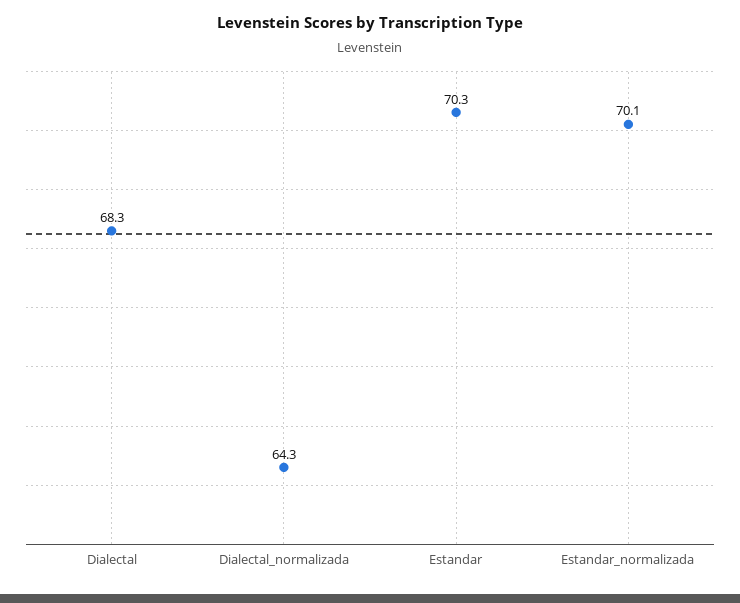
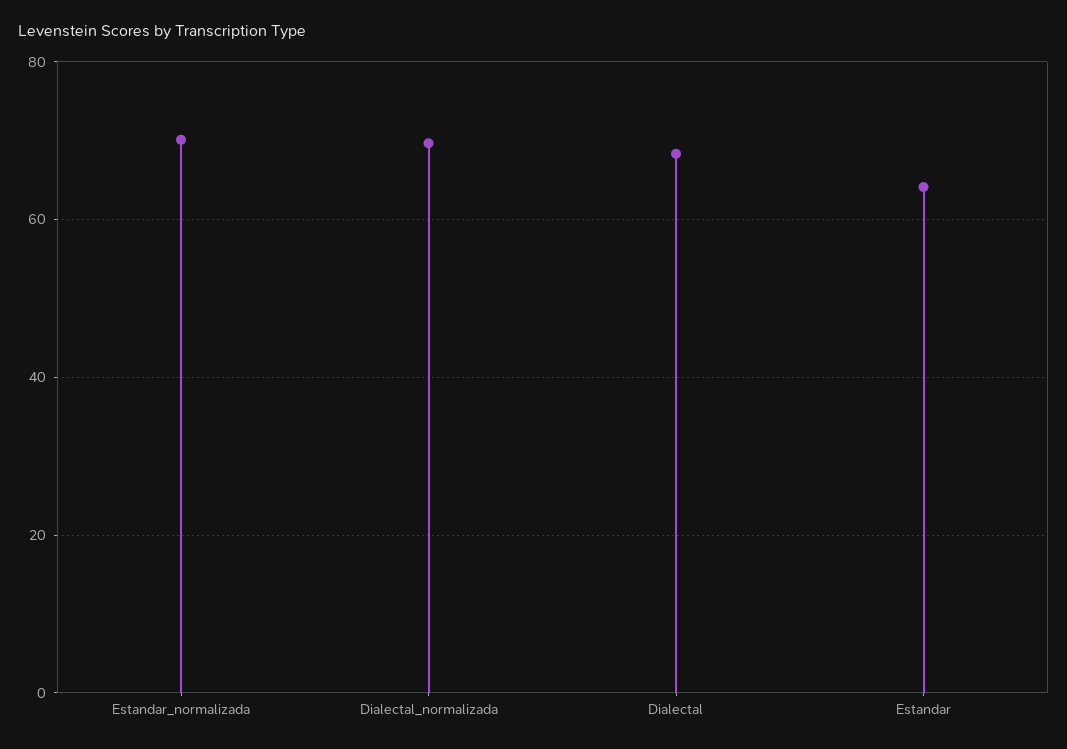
Dialectal_normalizada: 64.3 -> 70
Estandar: 70.3 -> 64

